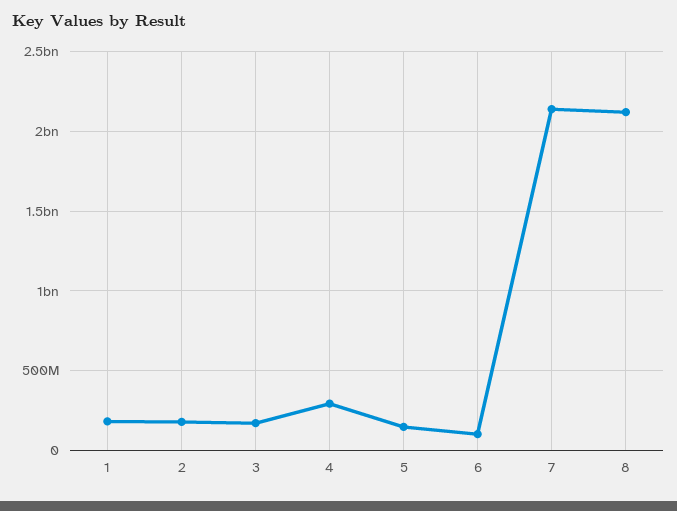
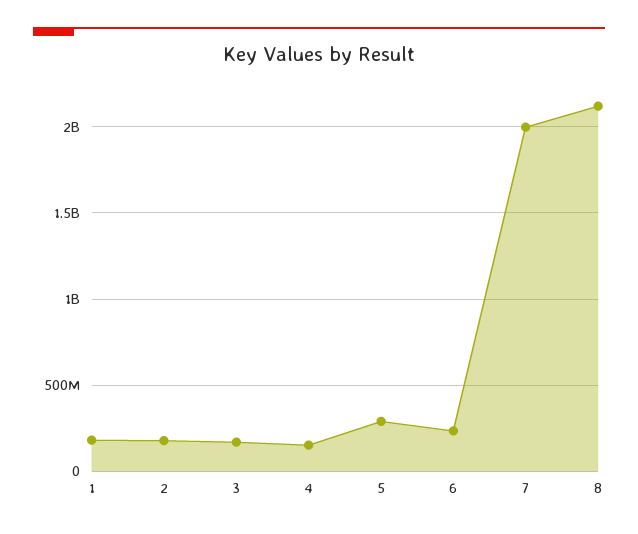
4: 300000000 -> 150000000
5: 150000000 -> 300000000
6: 100000000 -> 250000000
7: 2150000000 -> 2000000000

